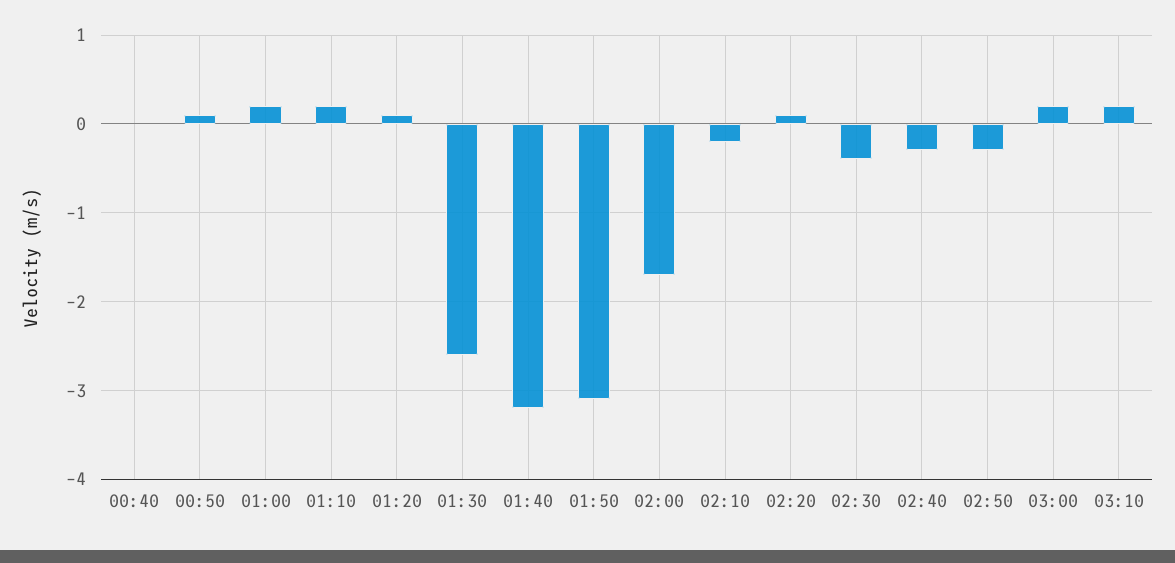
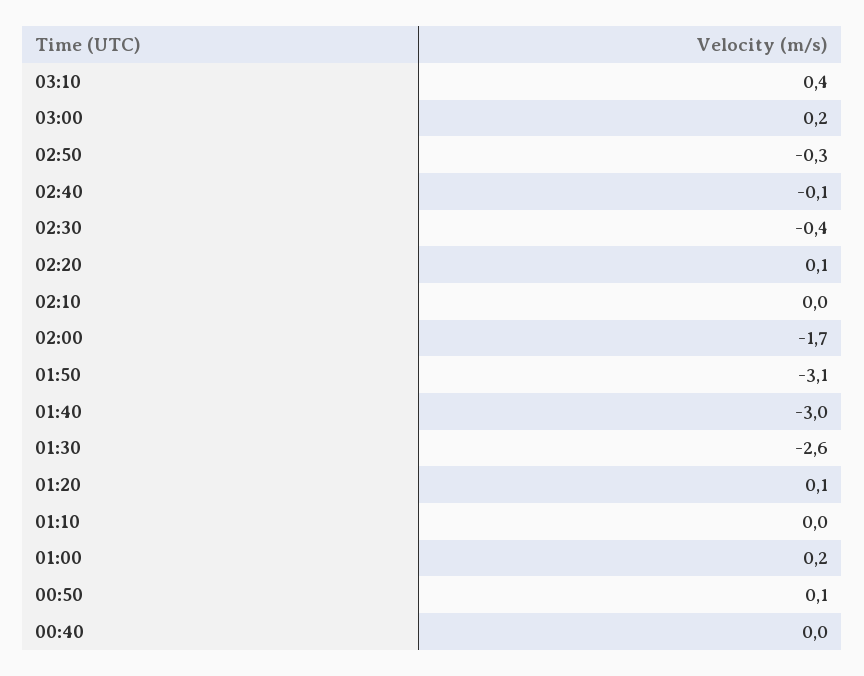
01:10: 0.2 -> 0
01:40: -3.2 -> -3
02:10: -0.2 -> 0
02:40: -0.3 -> -0.1
03:10: 0.2 -> 0.4

